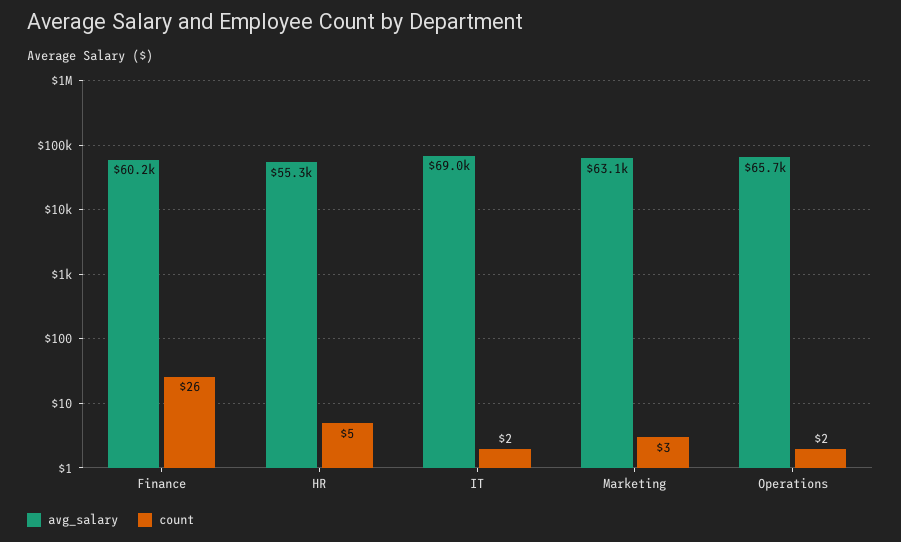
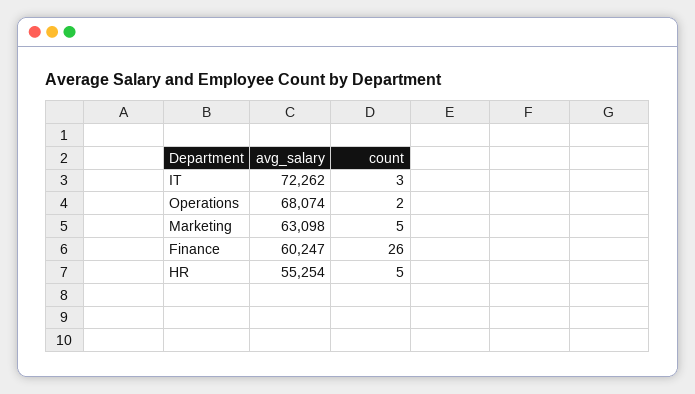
avg_salary, IT: 69000 -> 72262
count, IT: 2 -> 3
count, Marketing: 3 -> 5
avg_salary, Operations: 65700 -> 68074

